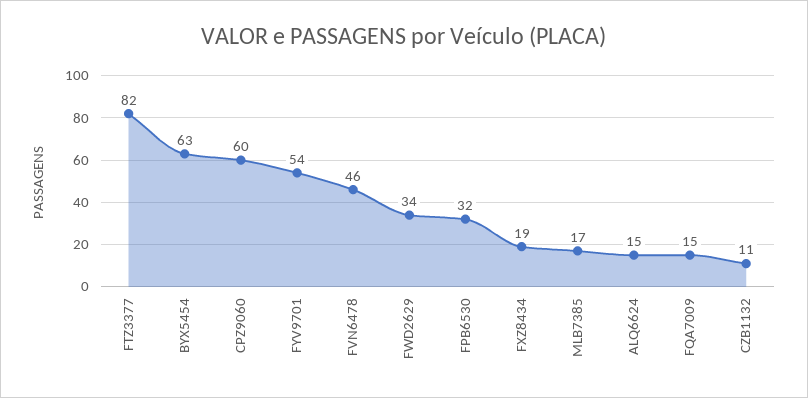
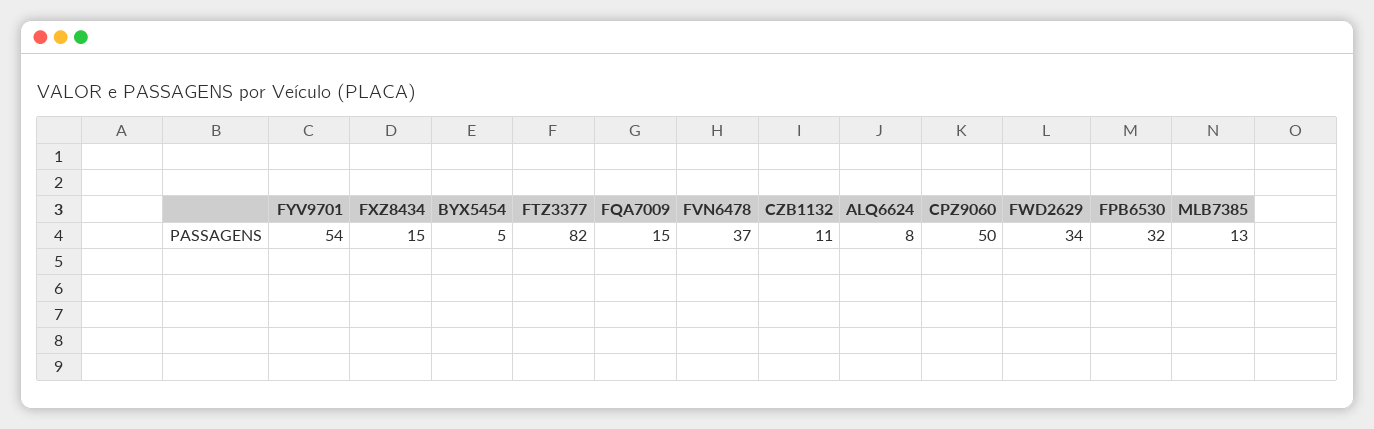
BYX5454: 63 -> 5
CPZ9060: 60 -> 50
FVN6478: 46 -> 37
FXZ8434: 19 -> 15
MLB7385: 17 -> 13
ALQ6624: 15 -> 8

